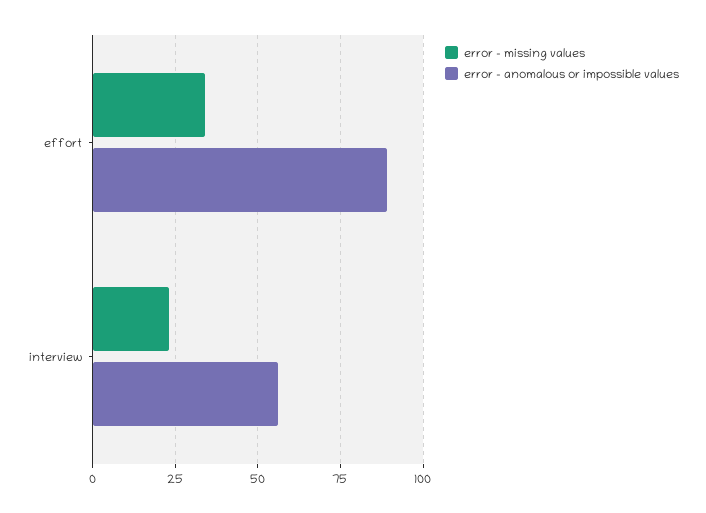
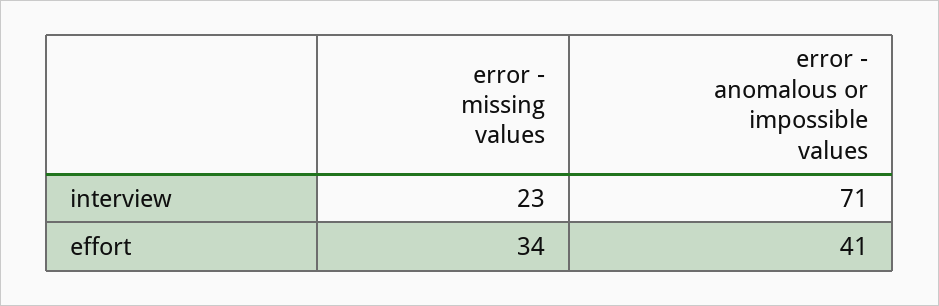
error - anomalous or impossible values, effort: 90 -> 41
error - anomalous or impossible values, interview: 55 -> 71

